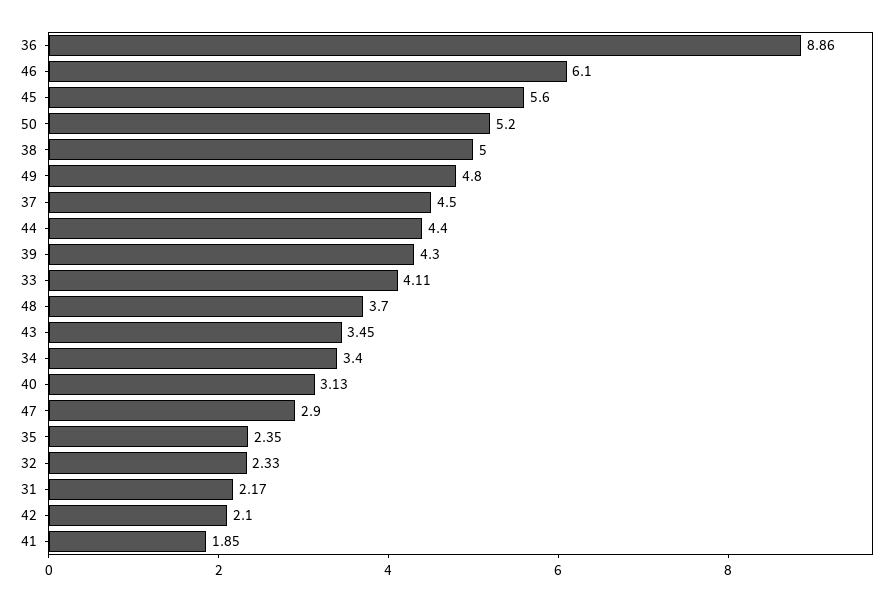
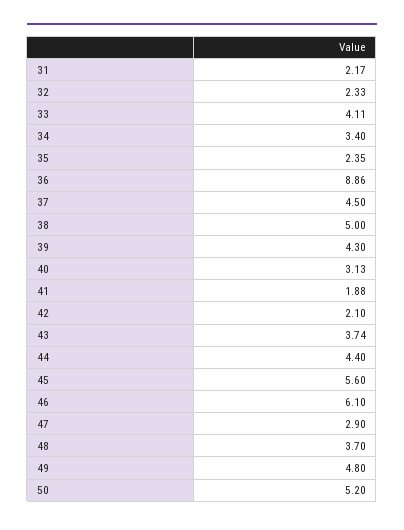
43: 3.45 -> 3.74
41: 1.85 -> 1.88

